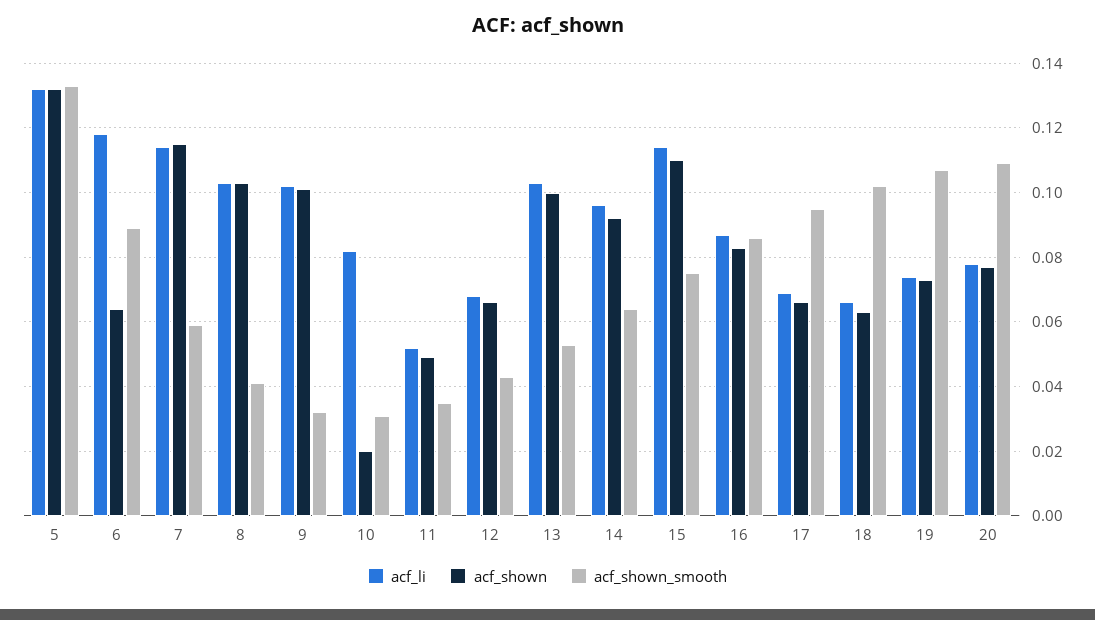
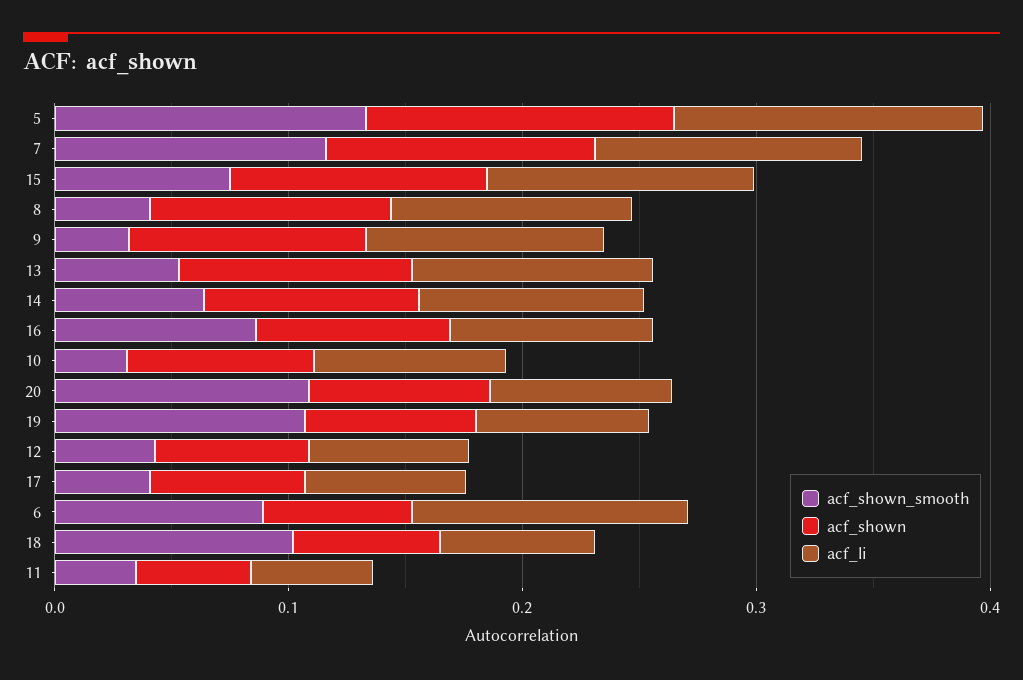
acf_shown_smooth, 7: 0.06 -> 0.12
acf_shown, 10: 0.02 -> 0.08
acf_shown_smooth, 17: 0.095 -> 0.04

